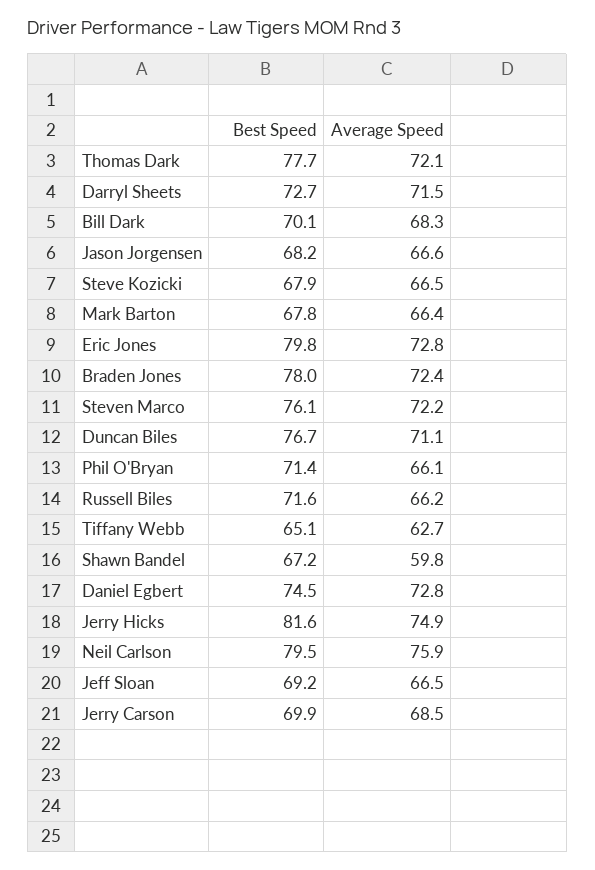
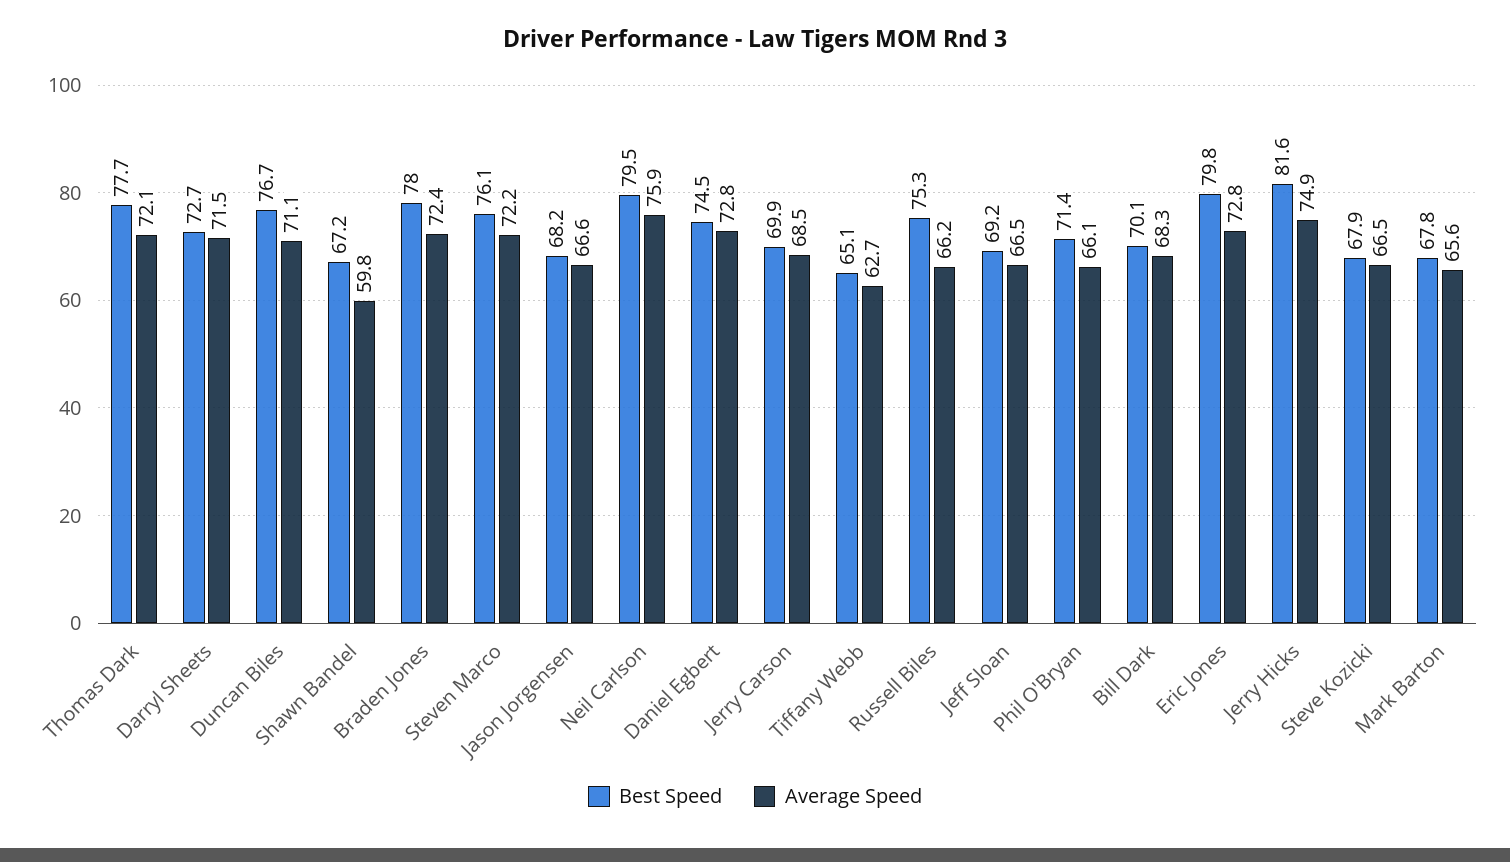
Average Speed, Mark Barton: 66.4 -> 65.6
Best Speed, Russell Biles: 71.6 -> 75.3

